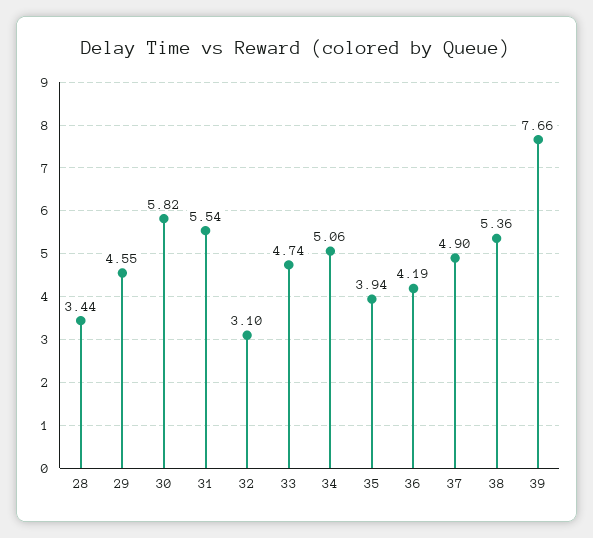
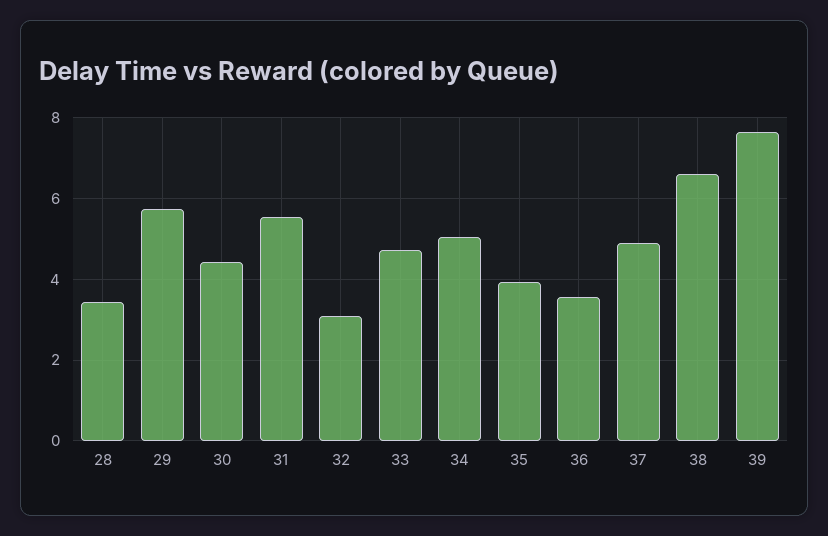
29: 4.55 -> 5.8
30: 5.82 -> 4.4
36: 4.19 -> 3.6
38: 5.36 -> 6.6

